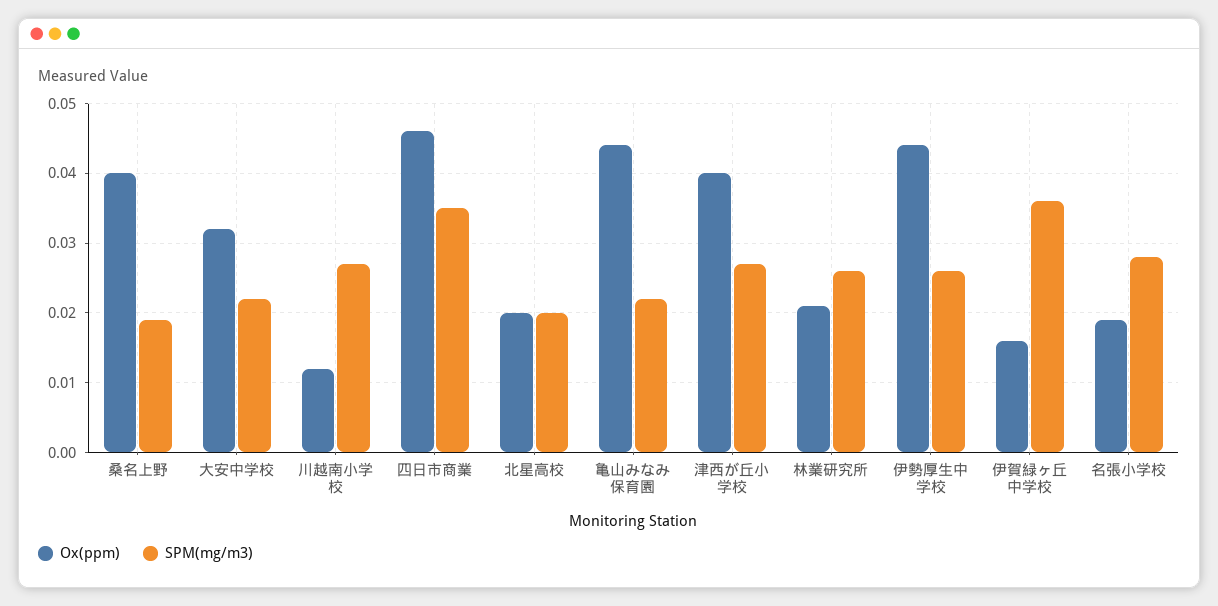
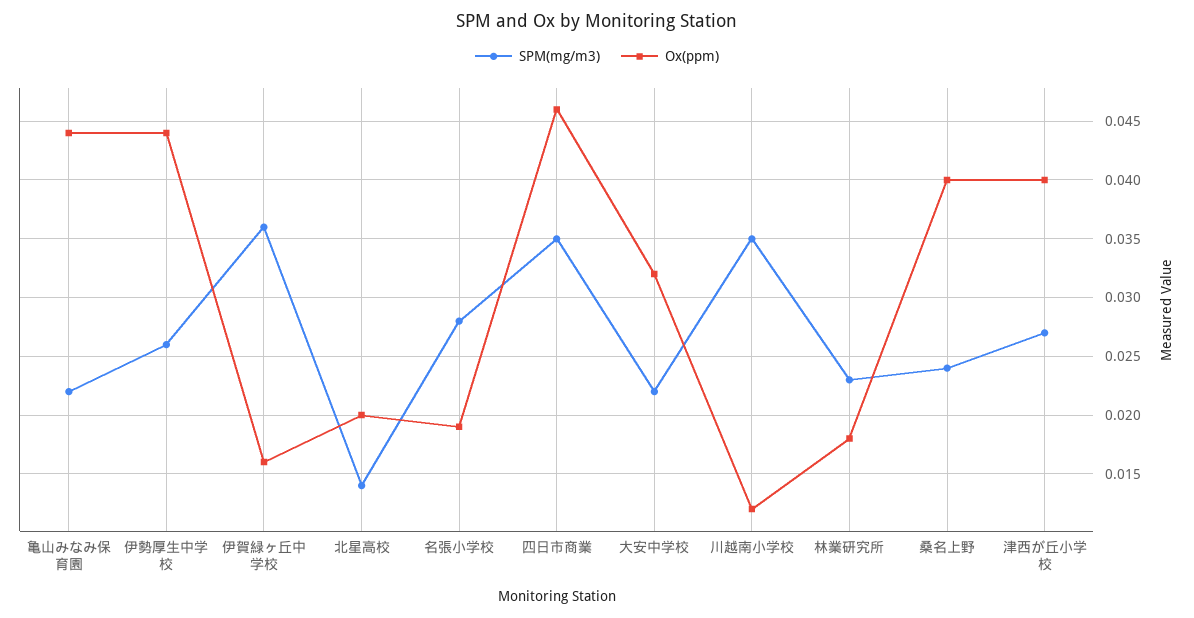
SPM(mg/m3), 桑名上野: 0.019 -> 0.024
SPM(mg/m3), 川越南小学校: 0.027 -> 0.035
SPM(mg/m3), 北星高校: 0.02 -> 0.014
Ox(ppm), 林業研究所: 0.021 -> 0.018
SPM(mg/m3), 林業研究所: 0.026 -> 0.023

